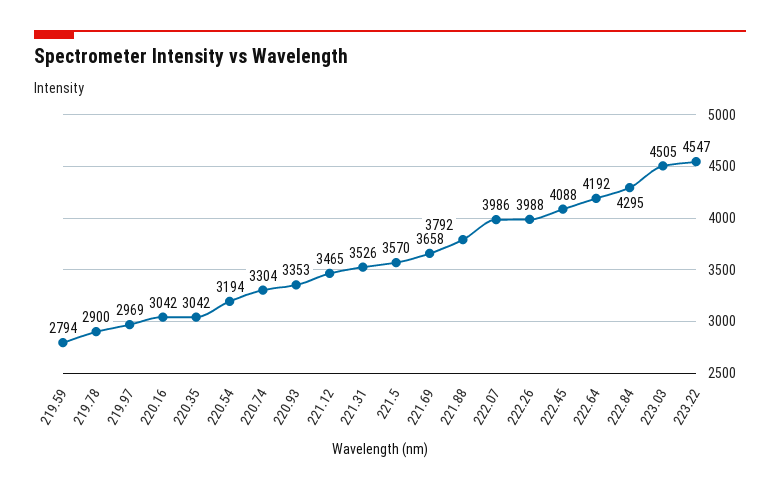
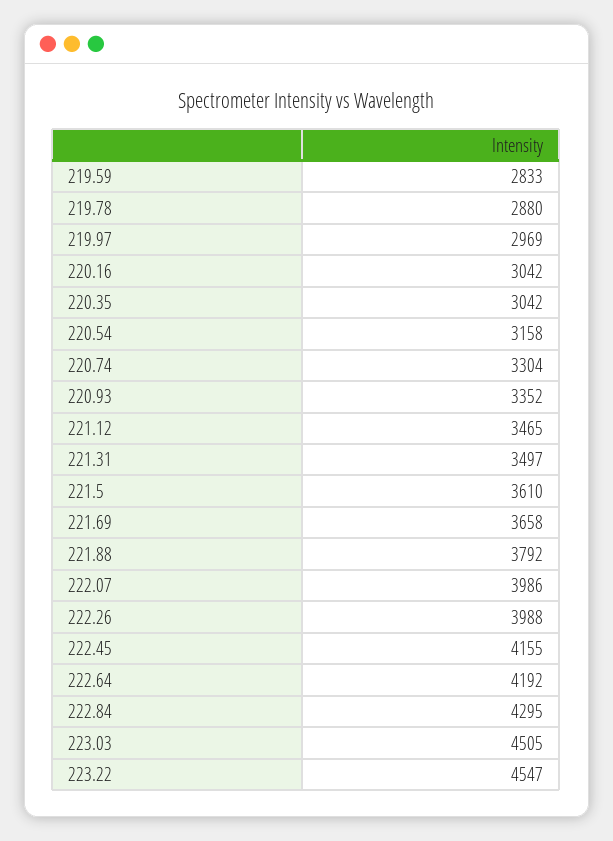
219.59: 2794 -> 2833
219.78: 2900 -> 2880
220.54: 3194 -> 3158
220.93: 3353 -> 3352
221.31: 3526 -> 3497
221.5: 3570 -> 3610
222.45: 4088 -> 4155

